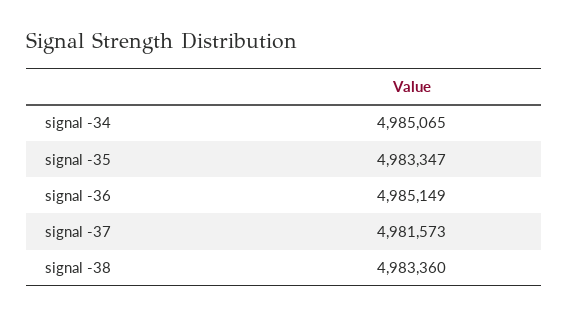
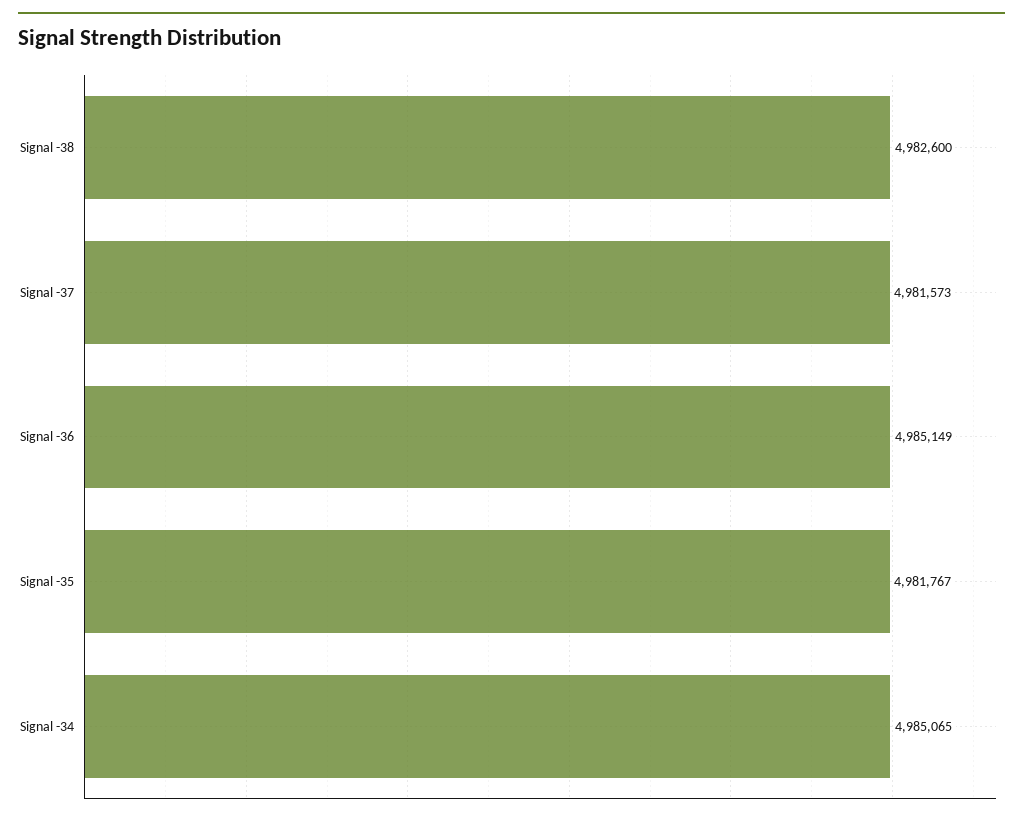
signal -35: 4983347 -> 4981767
signal -38: 4983360 -> 4982600

